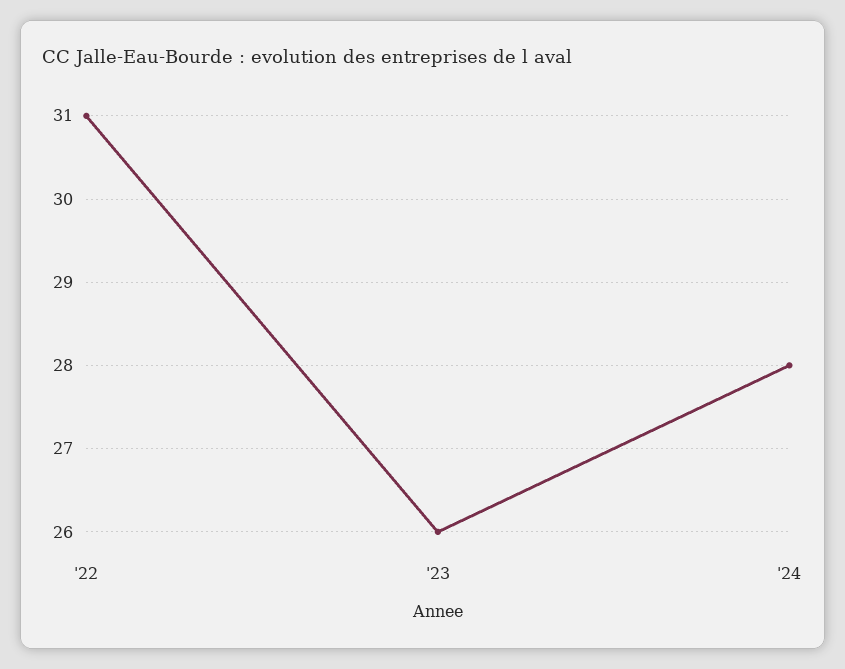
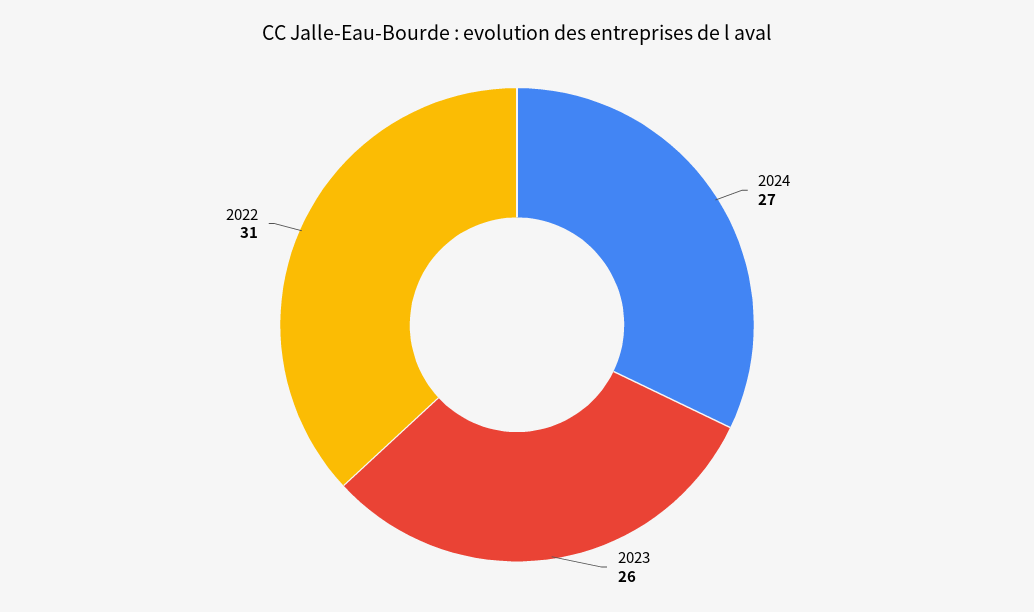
'24: 28 -> 27

